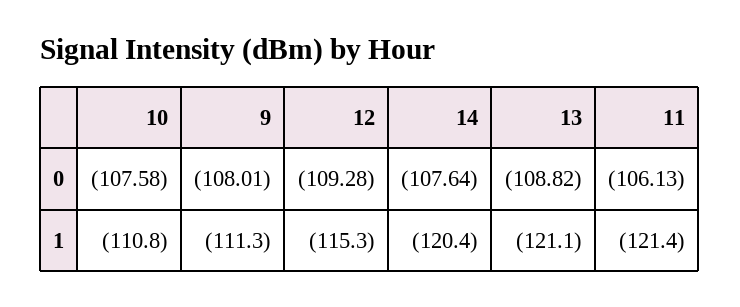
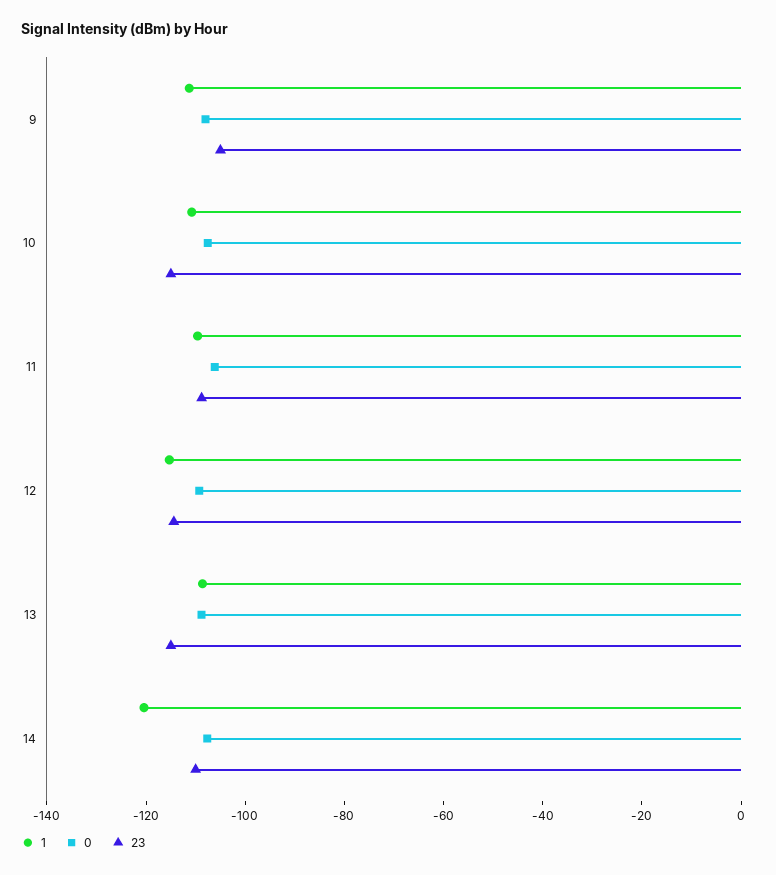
1, 13: -121.1 -> -110
1, 11: -121.4 -> -110
23, 9: none -> -105
23, 10: none -> -115
23, 11: none -> -110
23, 12: none -> -115
23, 13: none -> -115
23, 14: none -> -110

